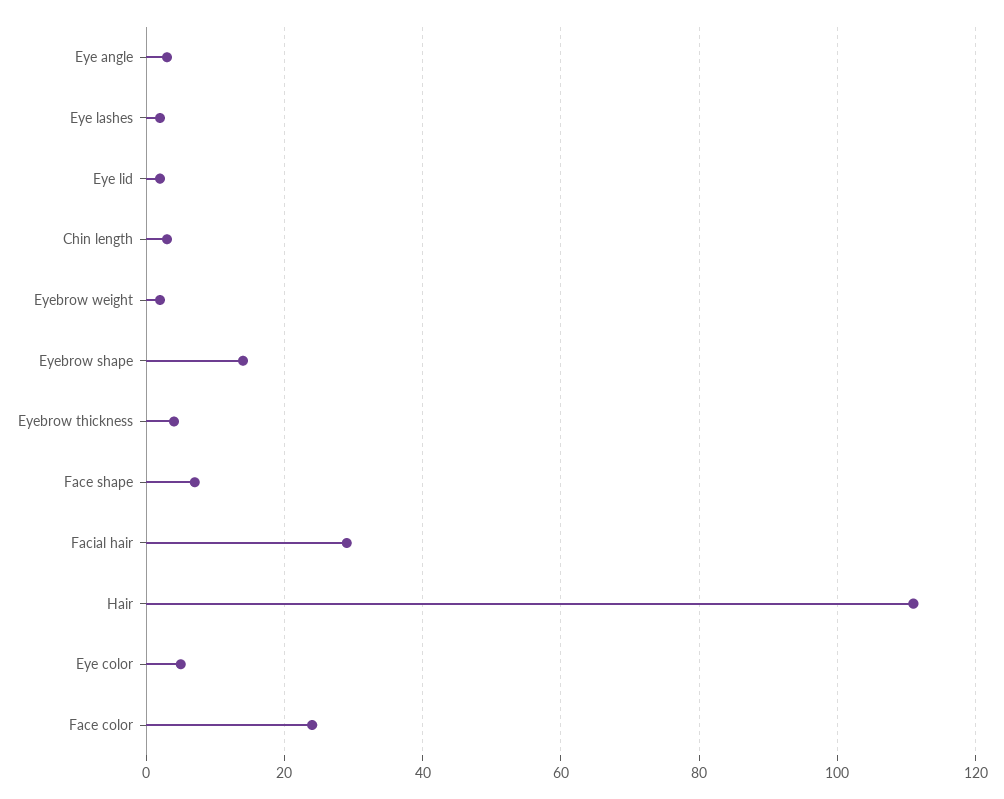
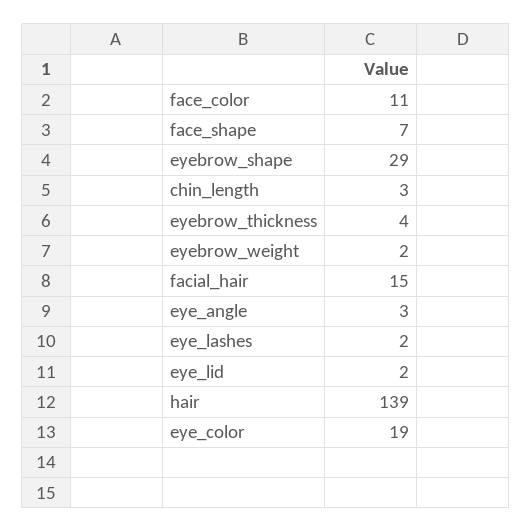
Eyebrow shape: 15 -> 29
Facial hair: 30 -> 15
Hair: 110 -> 139
Eye color: 5 -> 19
Face color: 25 -> 11

